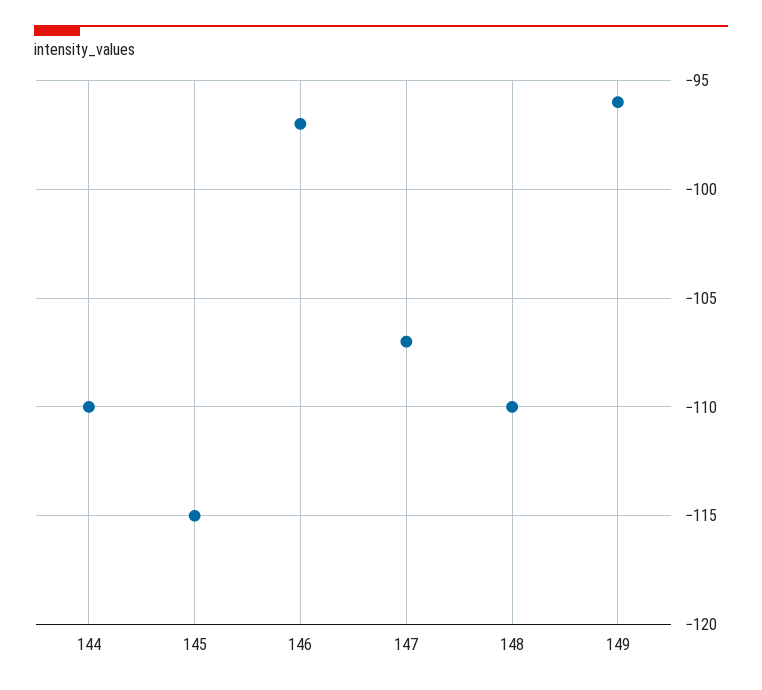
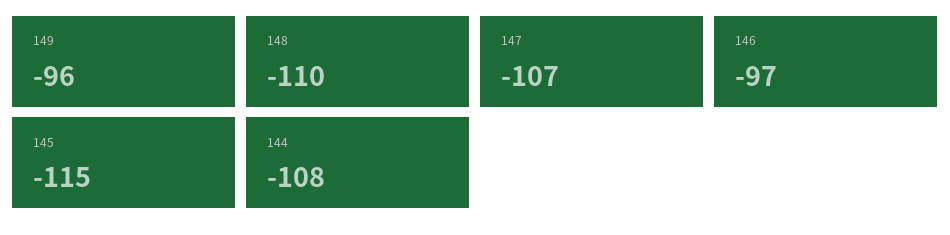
144: -110 -> -108

